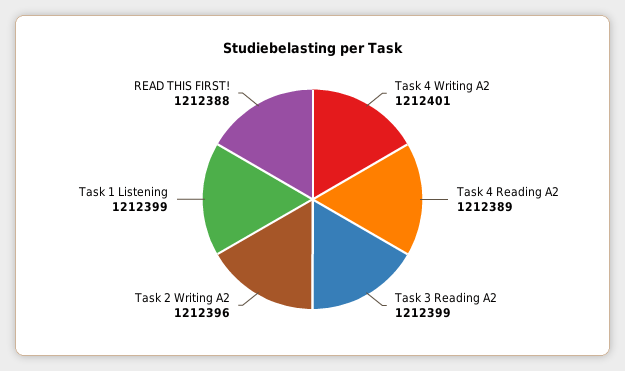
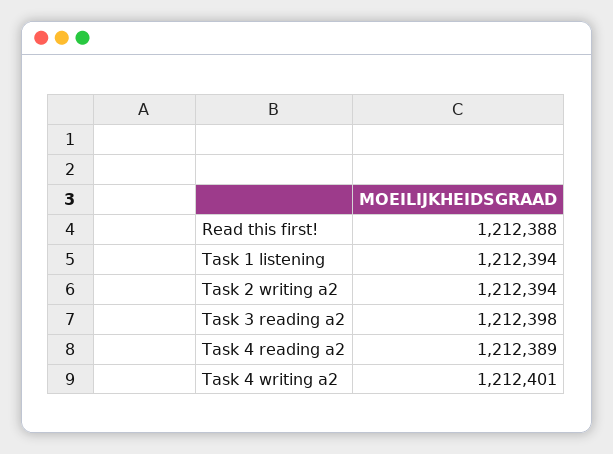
Task 3 Reading A2: 1212399 -> 1212398
Task 2 Writing A2: 1212396 -> 1212394
Task 1 Listening: 1212399 -> 1212394

